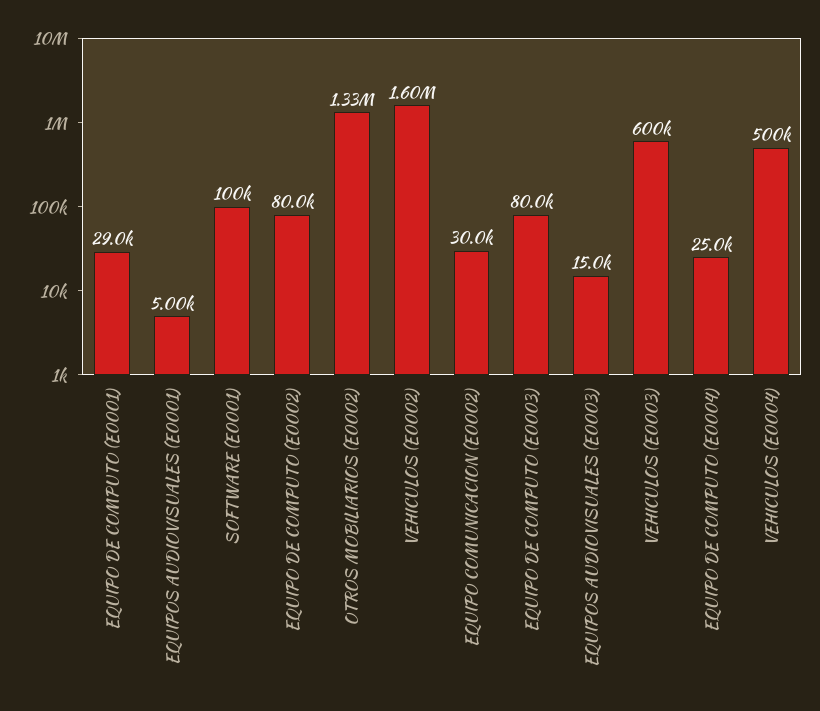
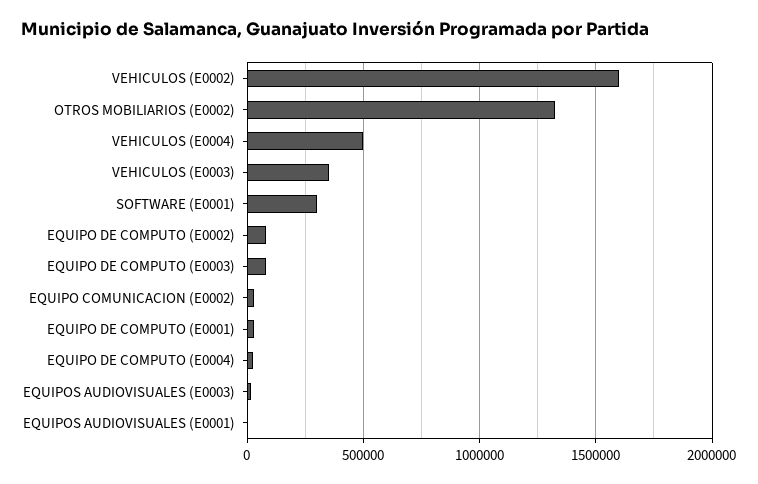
SOFTWARE (E0001): 100000 -> 300000
VEHICULOS (E0003): 600000 -> 350000

